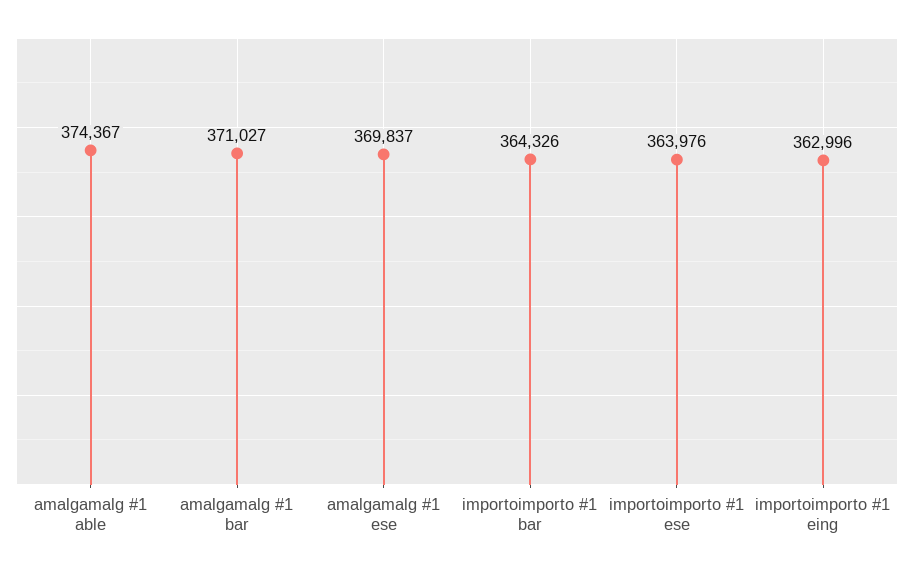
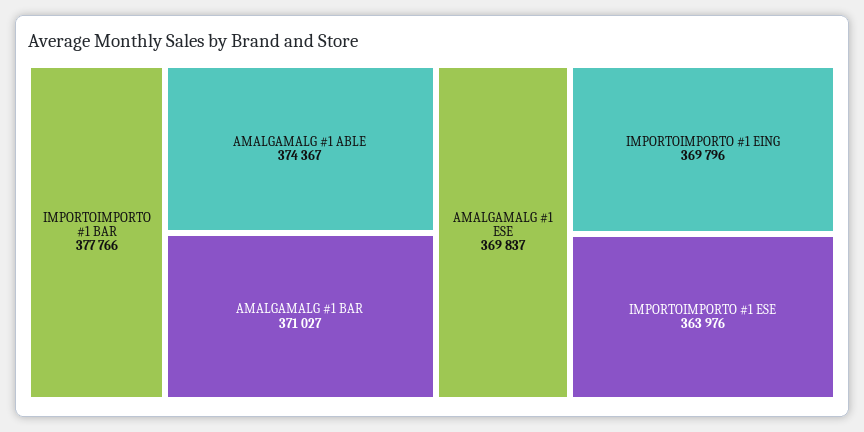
importoimporto #1 bar: 364326 -> 377766
importoimporto #1 eing: 362996 -> 369796

